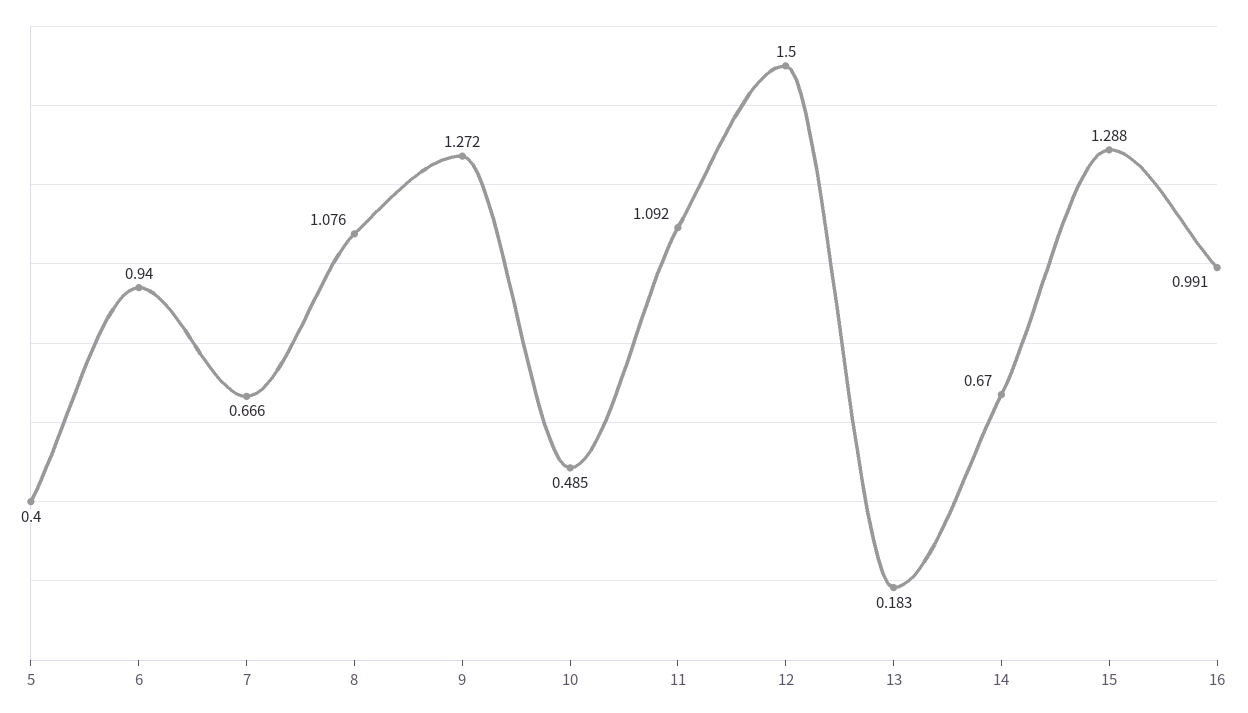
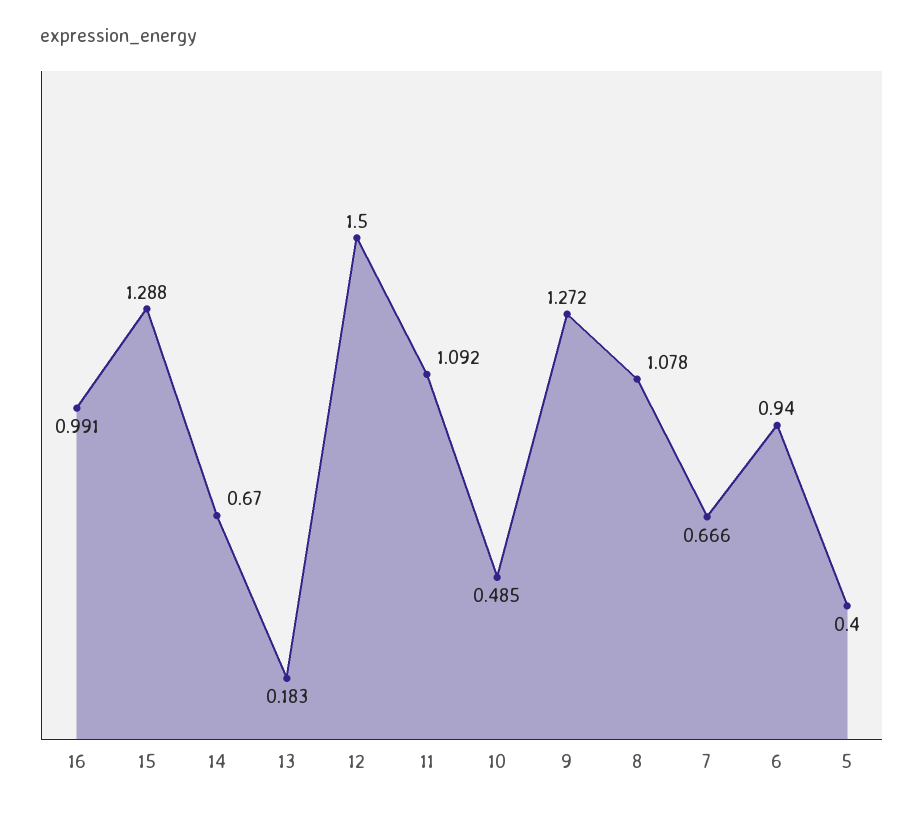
8: 1.076 -> 1.078

